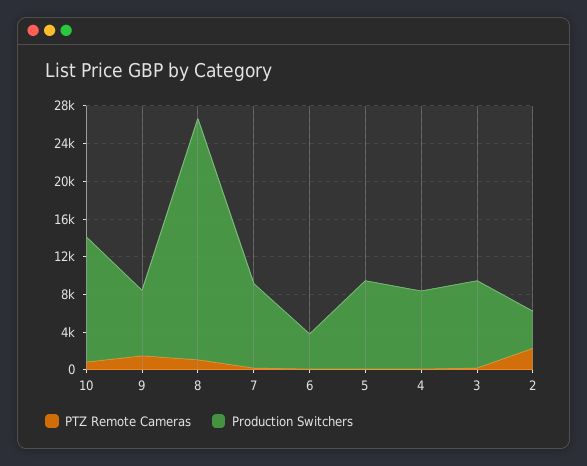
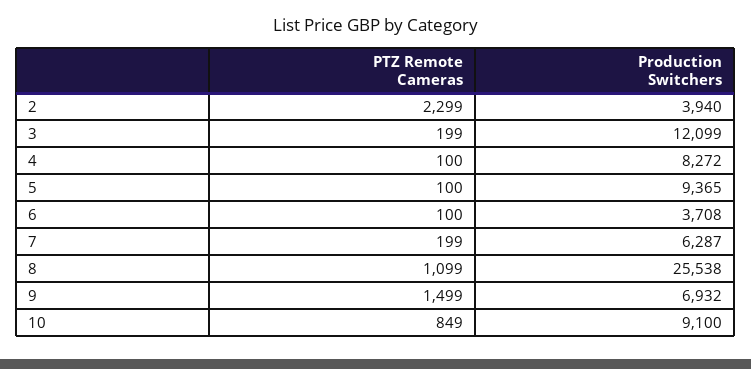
Production Switchers, 10: 13000 -> 9100
Production Switchers, 7: 9000 -> 6287
Production Switchers, 3: 9000 -> 12099

